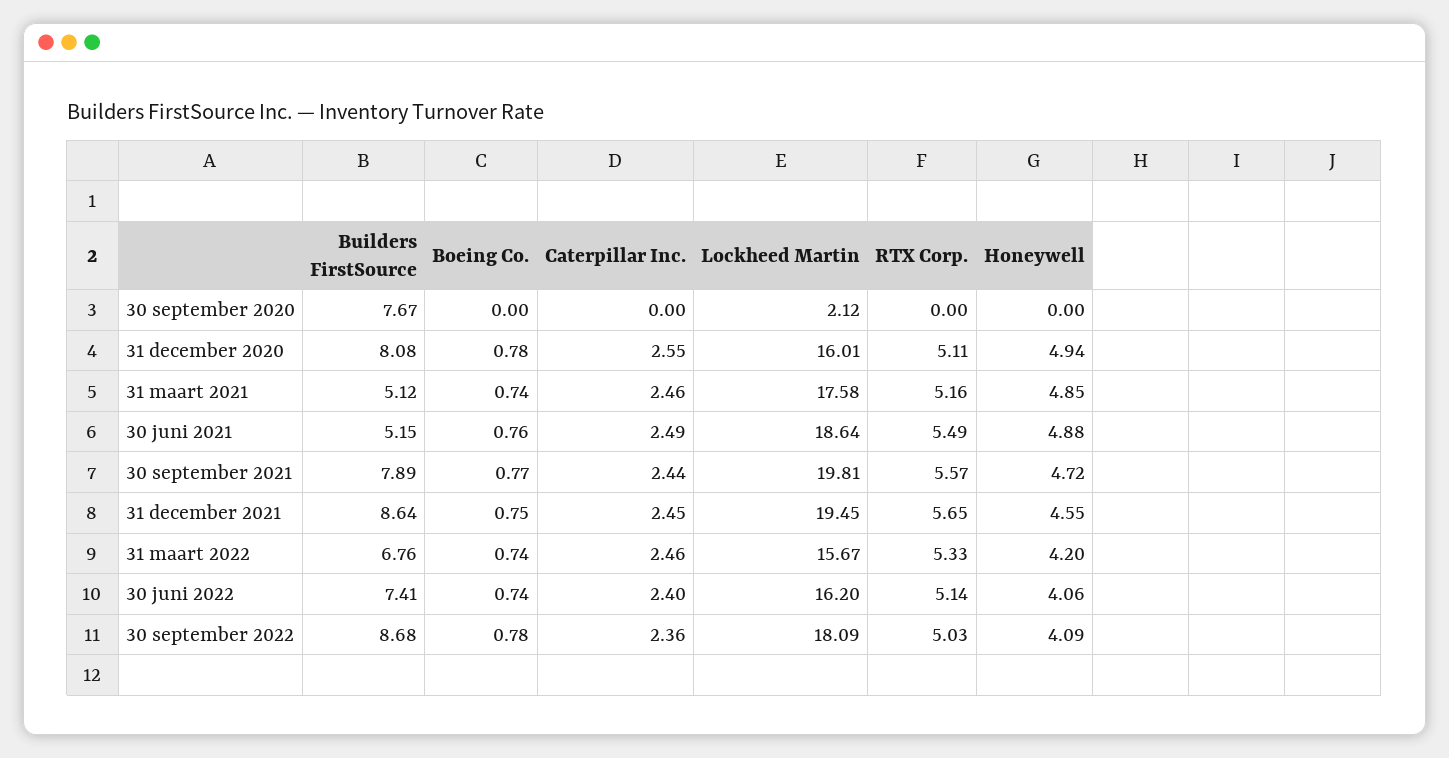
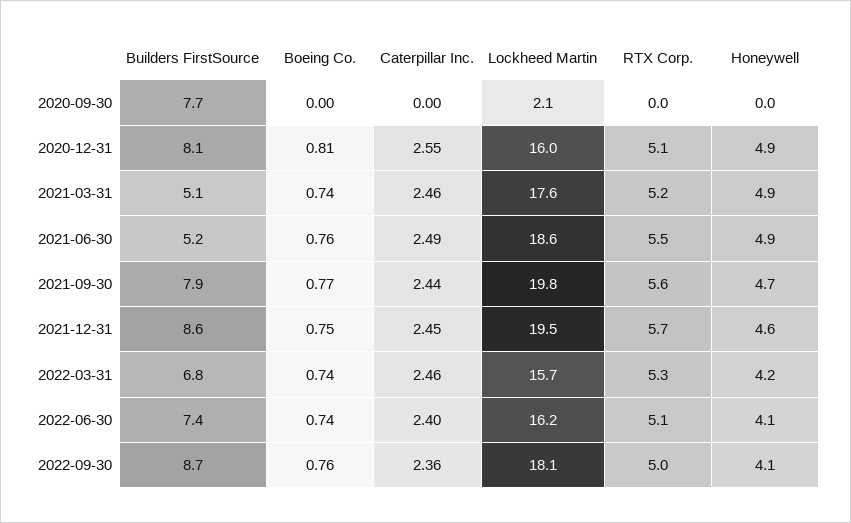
Boeing Co., 31 december 2020: 0.78 -> 0.81
Boeing Co., 30 september 2022: 0.78 -> 0.76

